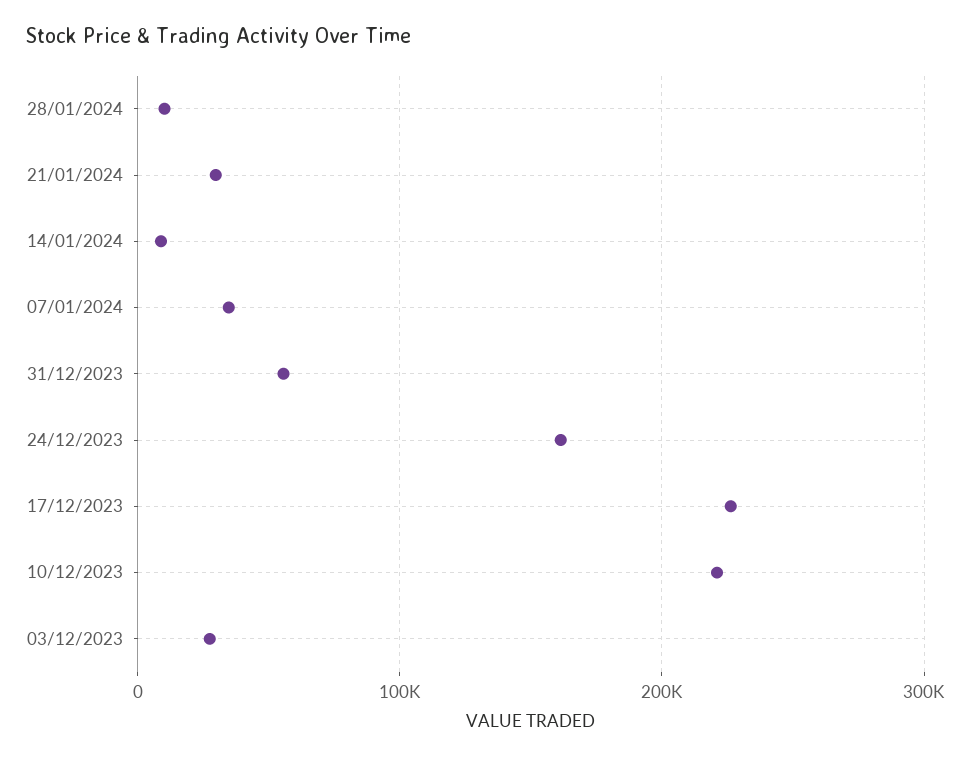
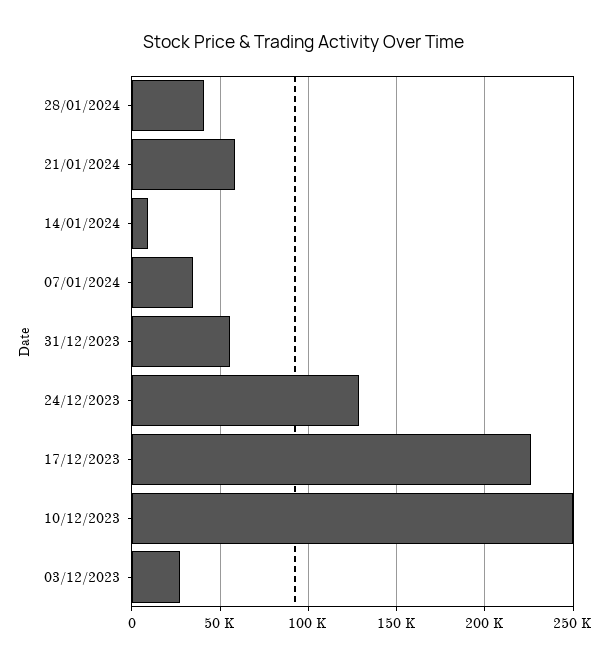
28/01/2024: 10000 -> 40000
21/01/2024: 30000 -> 60000
24/12/2023: 160000 -> 130000
10/12/2023: 220000 -> 250000

